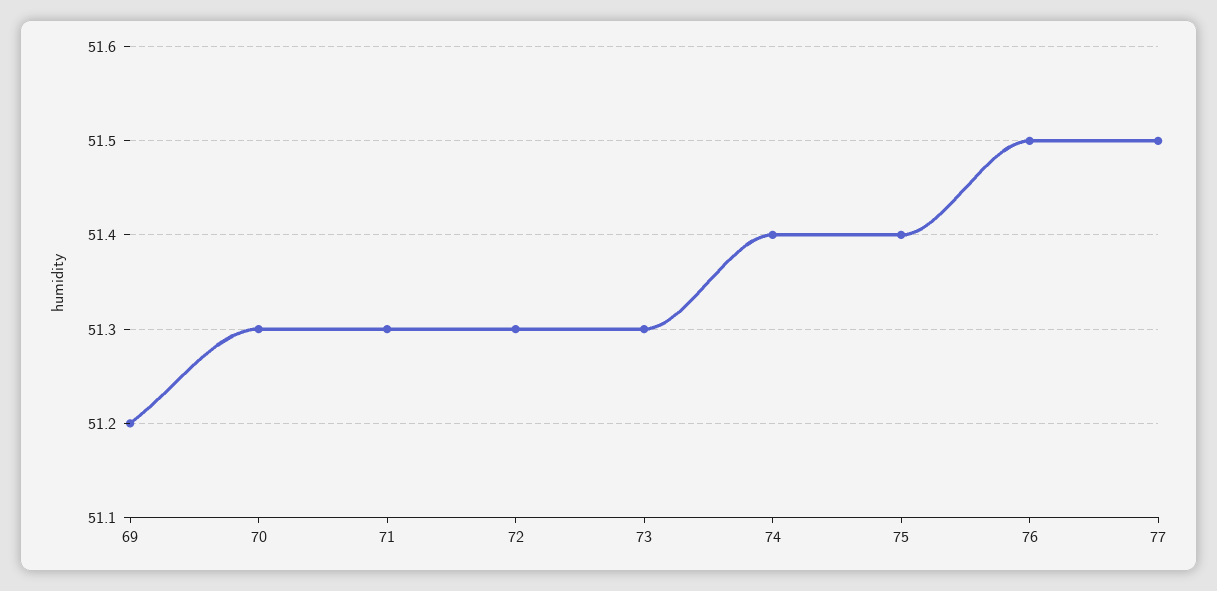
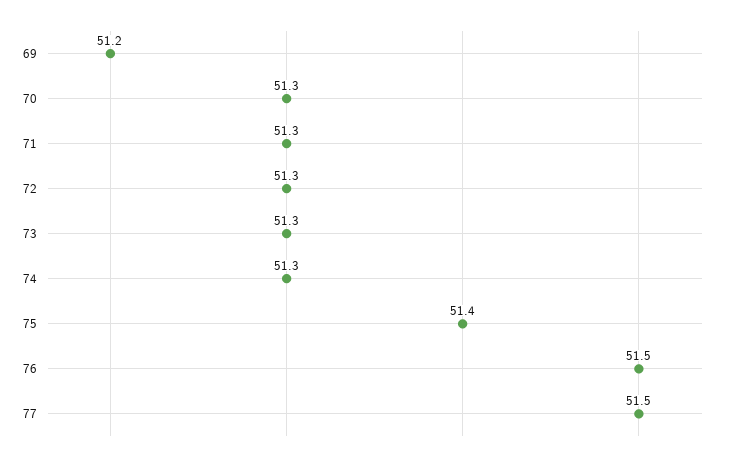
74: 51.4 -> 51.3

